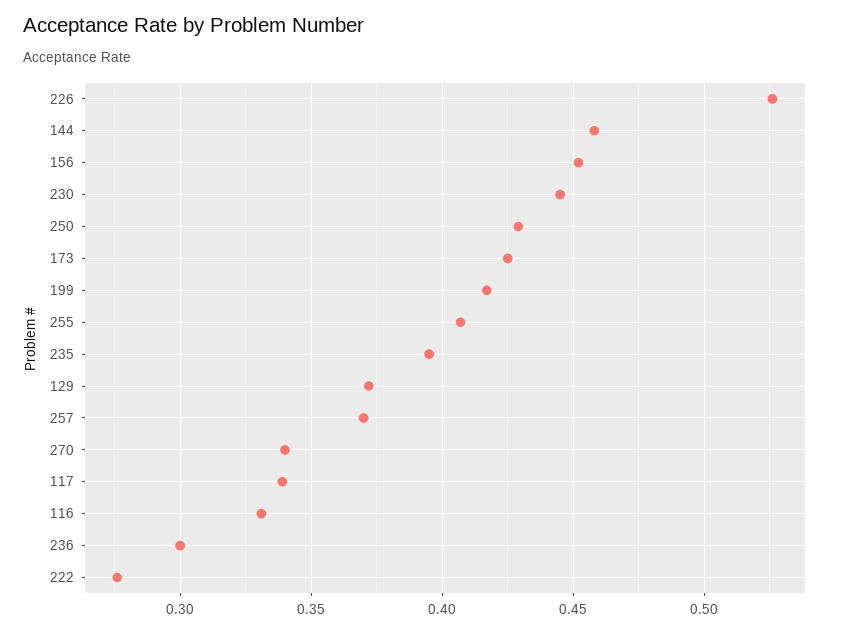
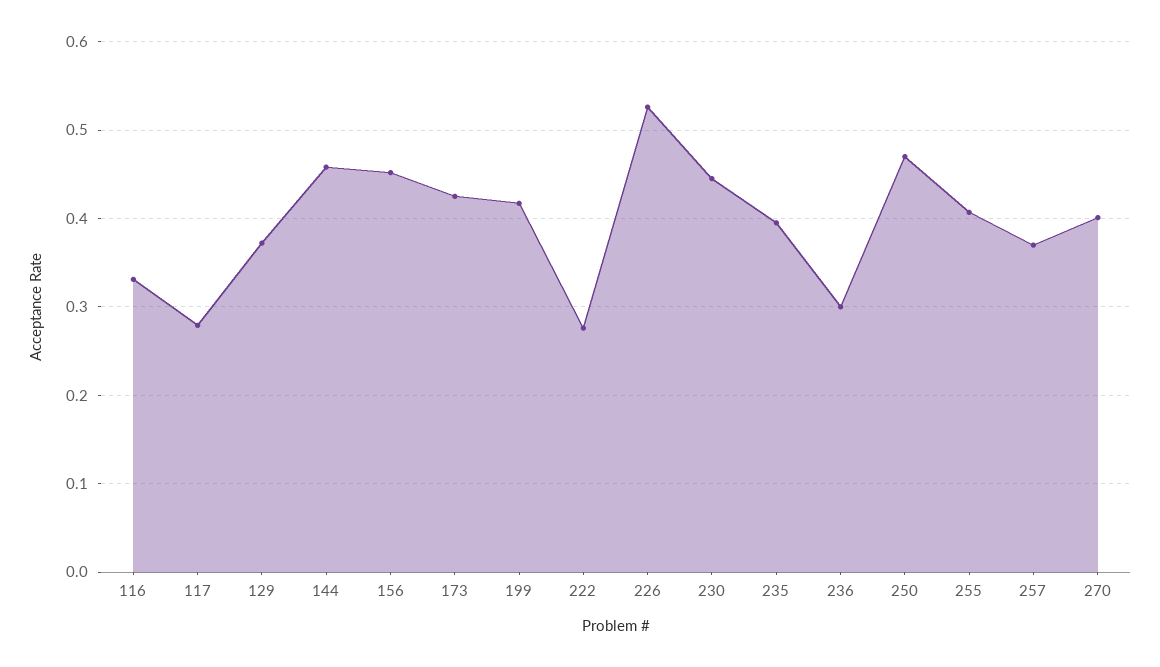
250: 0.43 -> 0.47
270: 0.34 -> 0.4
117: 0.34 -> 0.28

